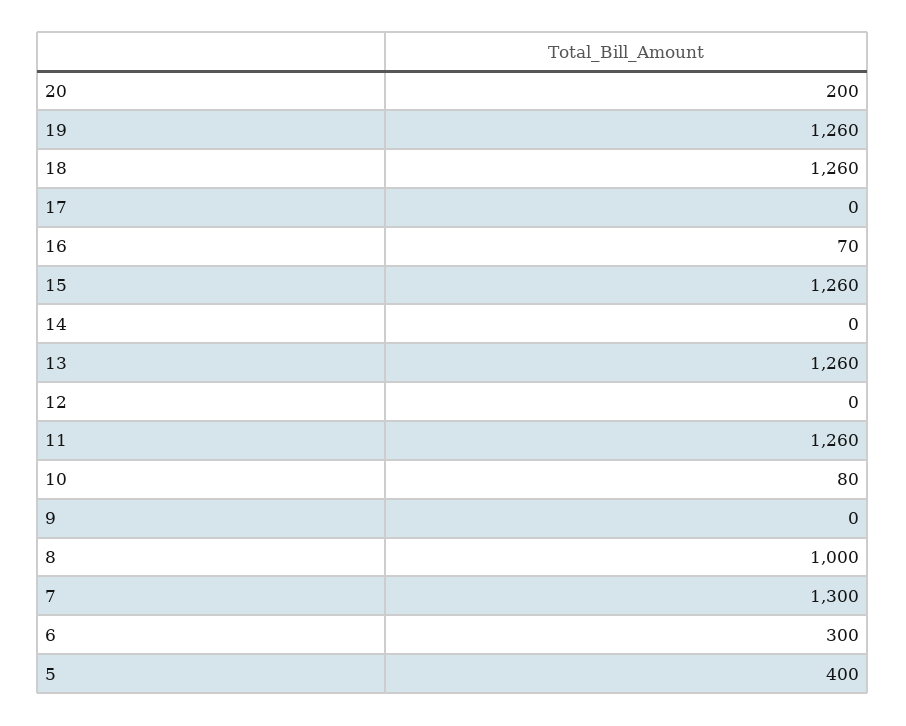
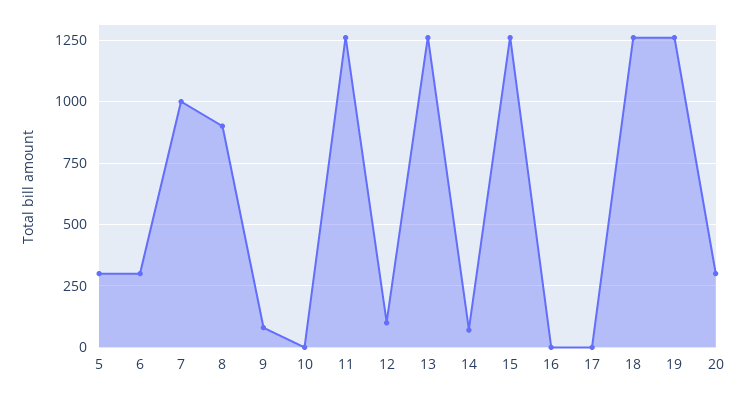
20: 200 -> 300
16: 70 -> 0
14: 0 -> 75
12: 0 -> 100
10: 80 -> 0
9: 0 -> 75
8: 1000 -> 900
7: 1300 -> 1000
5: 400 -> 300

